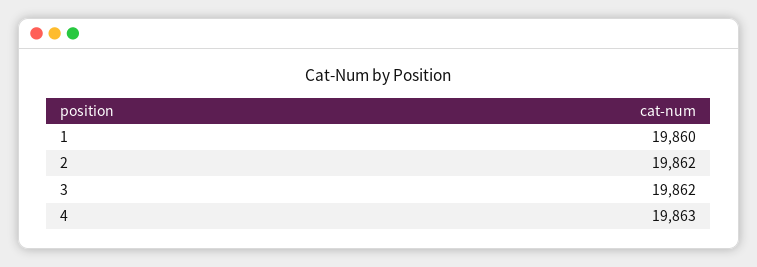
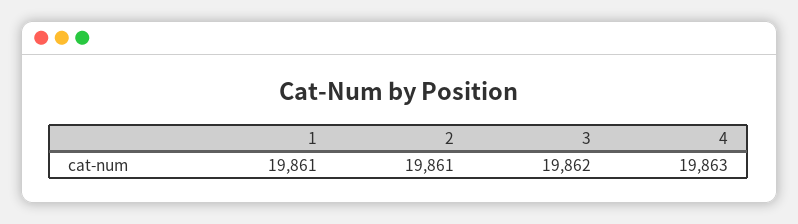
1: 19860 -> 19861
2: 19862 -> 19861

